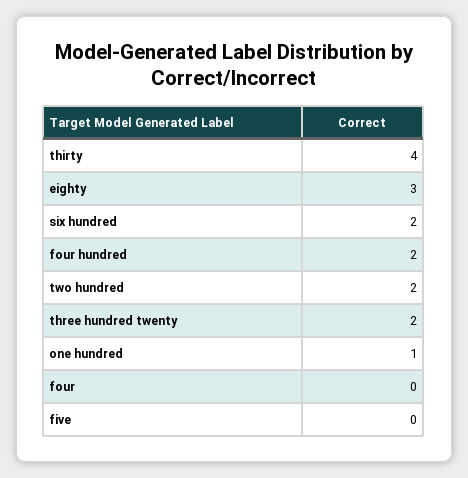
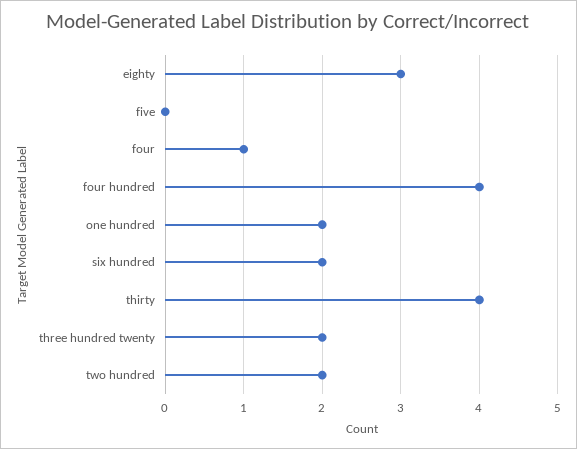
four hundred: 2 -> 4
one hundred: 1 -> 2
four: 0 -> 1

